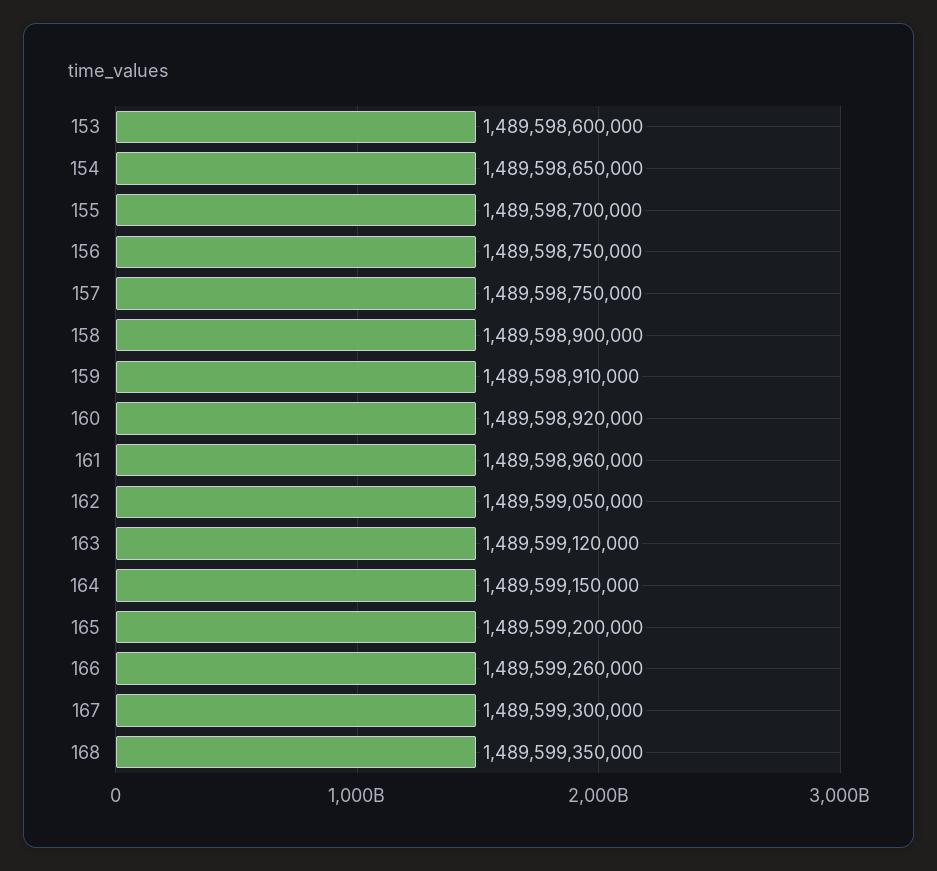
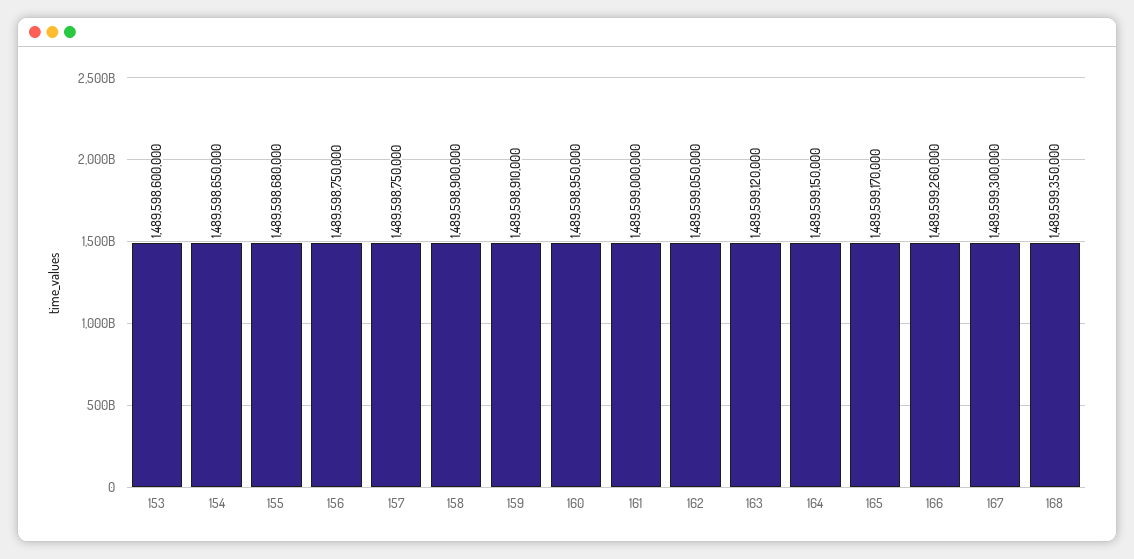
155: 1489598700000 -> 1489598680000
160: 1489598920000 -> 1489598950000
161: 1489598960000 -> 1489599000000
165: 1489599200000 -> 1489599170000

